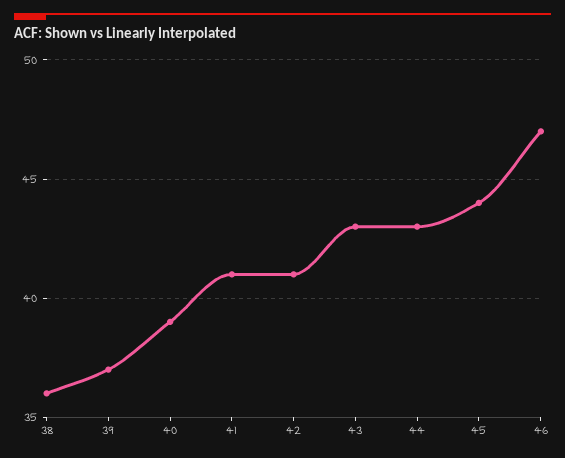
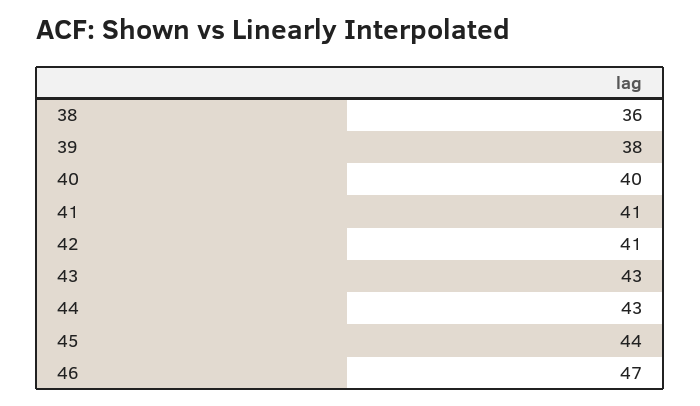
39: 37 -> 38
40: 39 -> 40

